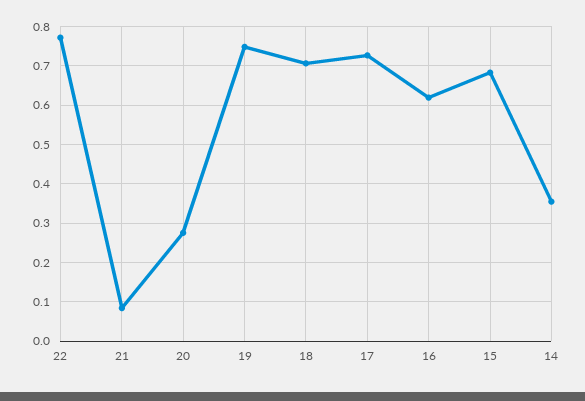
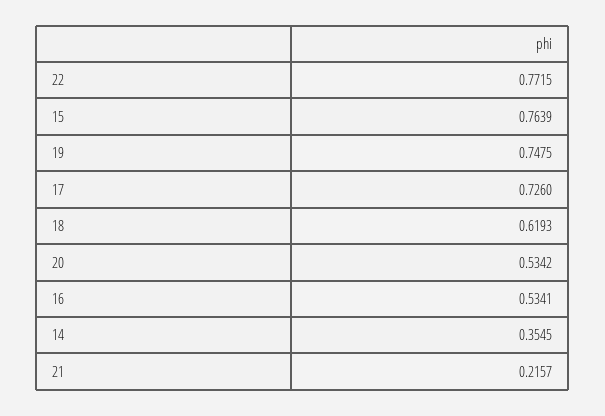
21: 0.08 -> 0.2157
20: 0.28 -> 0.5342
18: 0.7 -> 0.6193
16: 0.62 -> 0.5341
15: 0.68 -> 0.7639

